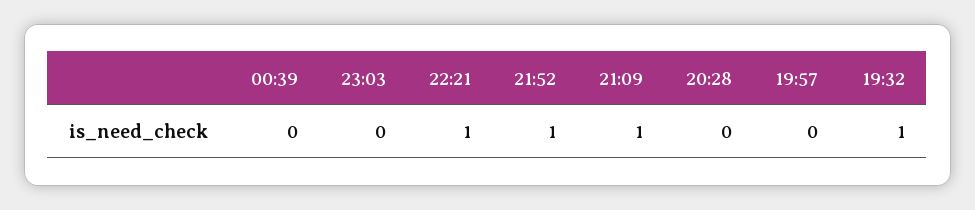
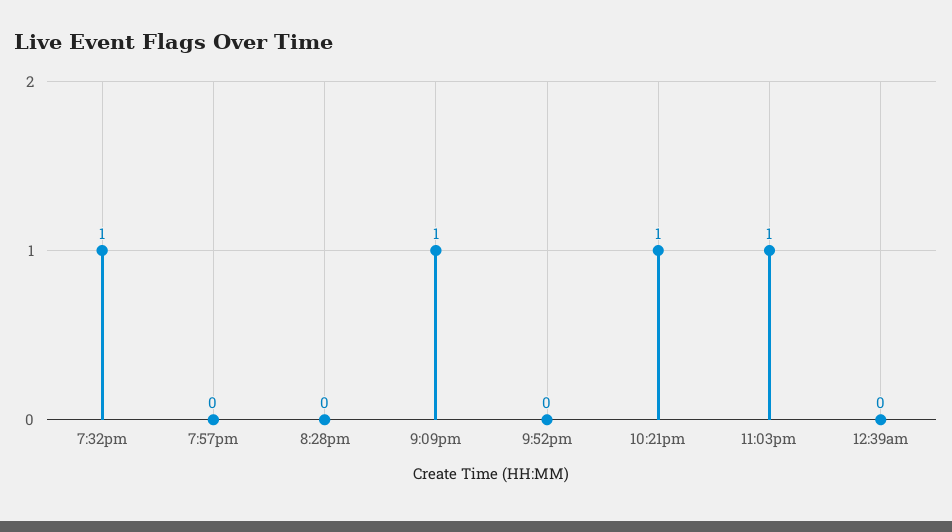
23:03: 0 -> 1
21:52: 1 -> 0

